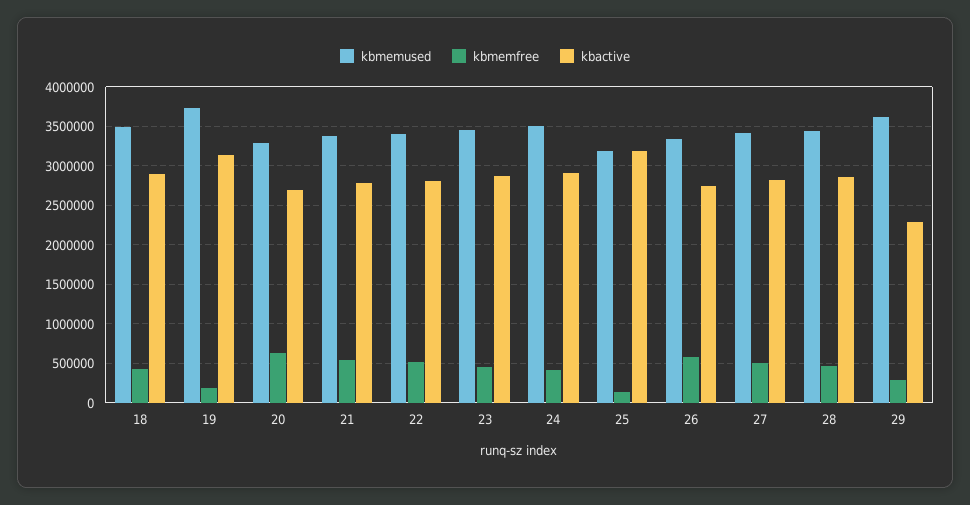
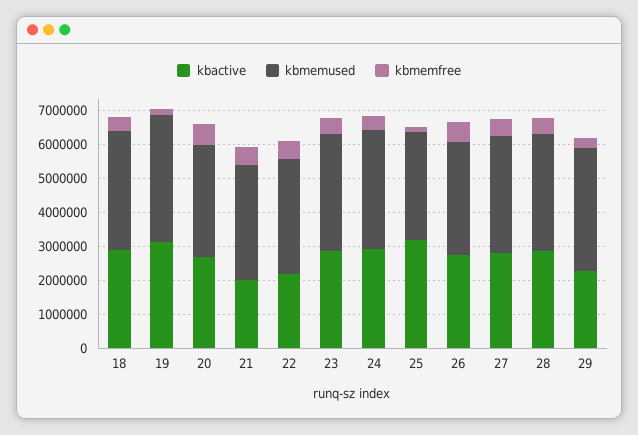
kbactive, 21: 2800000 -> 2000000
kbactive, 22: 2800000 -> 2250000

